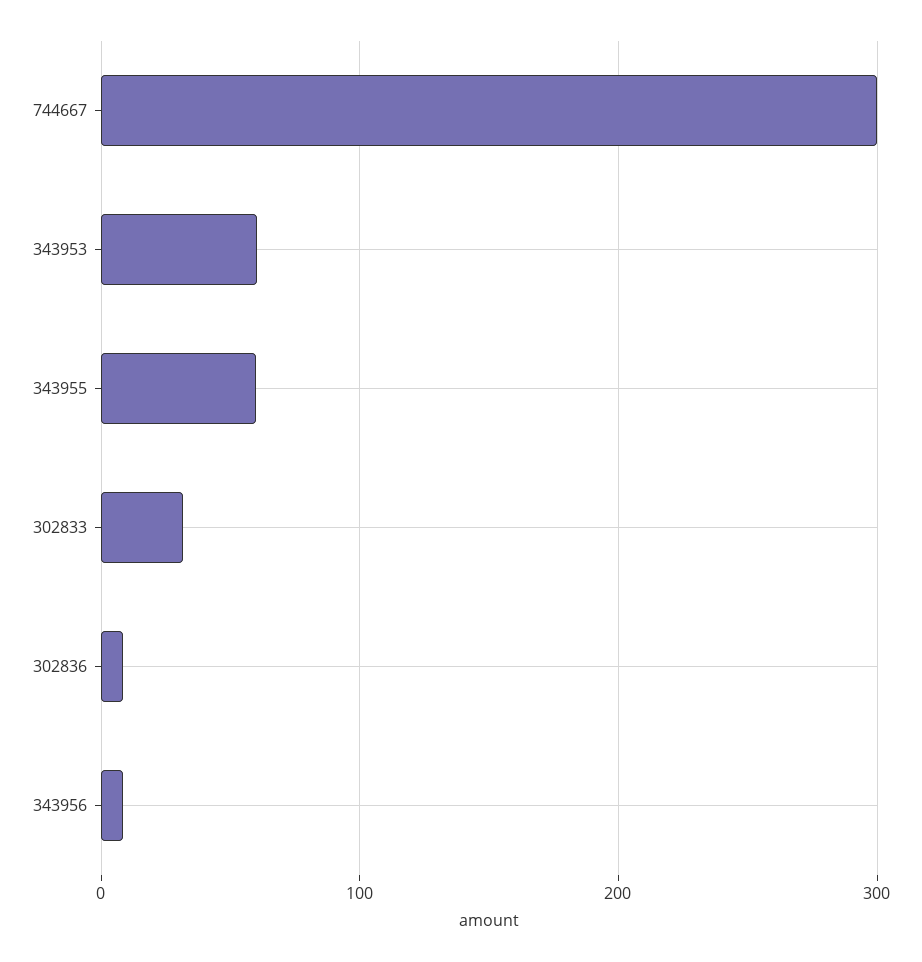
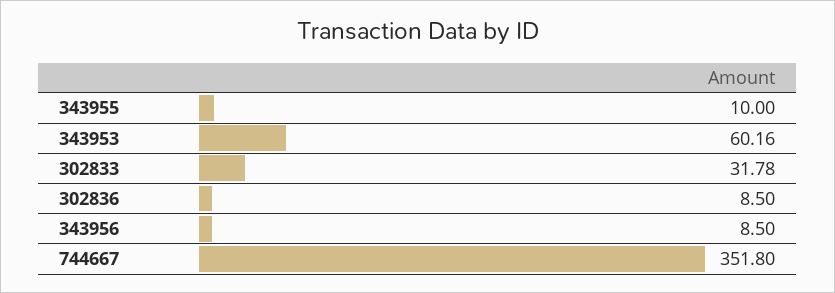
744667: 300 -> 351.8
343955: 60 -> 10

